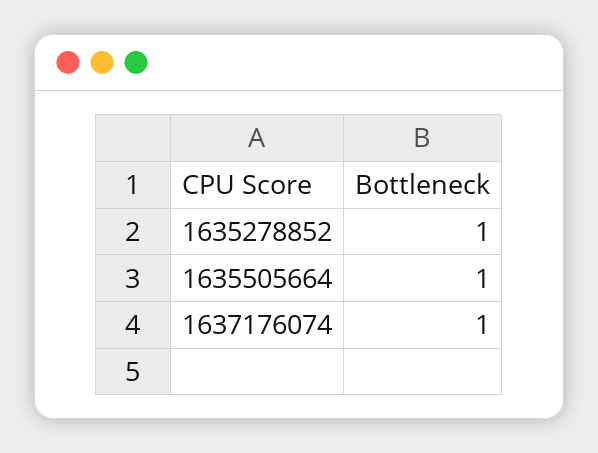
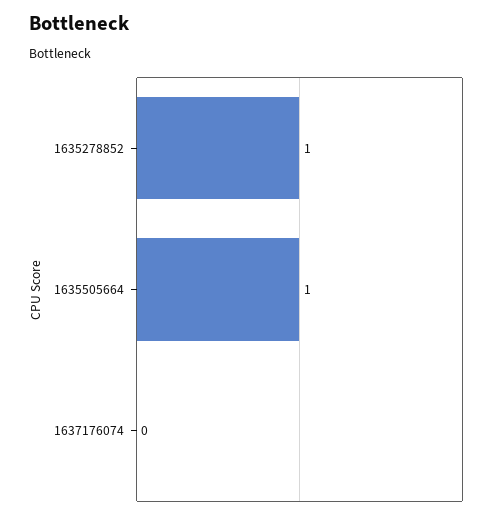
1637176074: 1 -> 0

